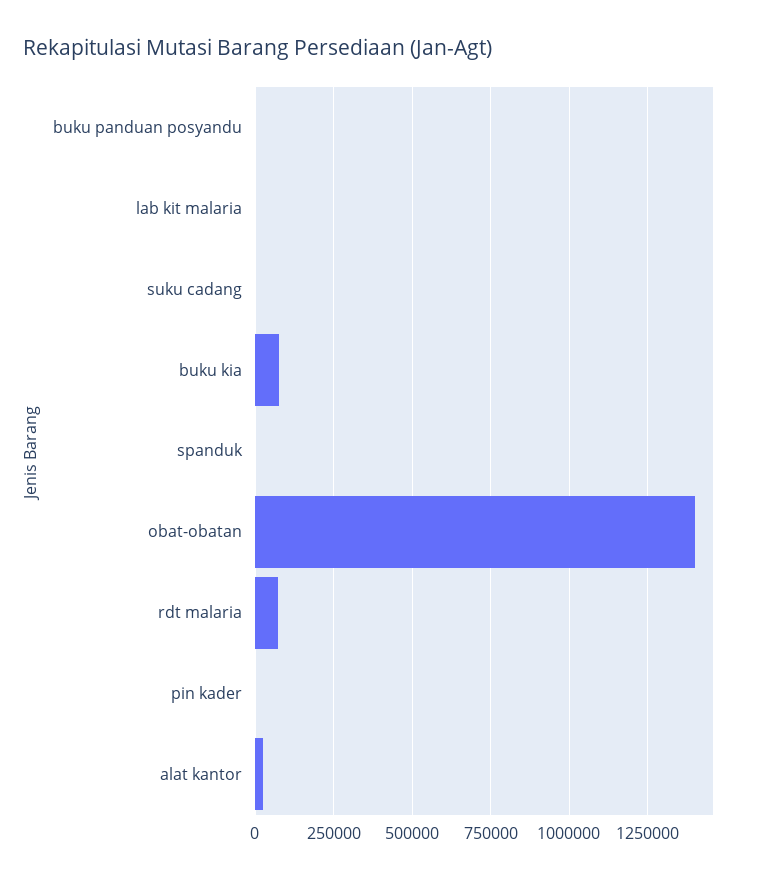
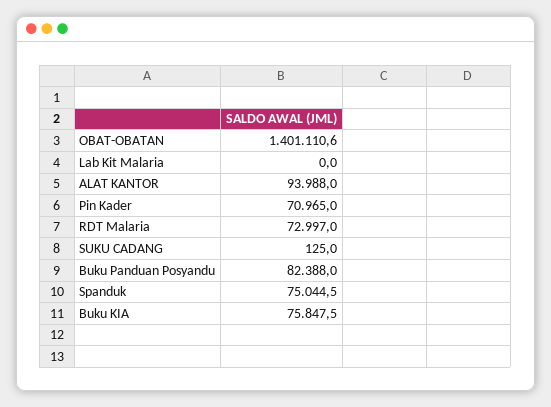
buku panduan posyandu: 0 -> 82388
spanduk: 0 -> 75044.5
pin kader: 0 -> 70965
alat kantor: 25000 -> 93988

